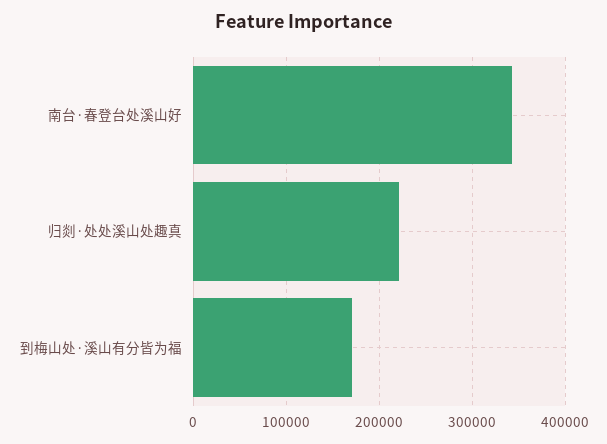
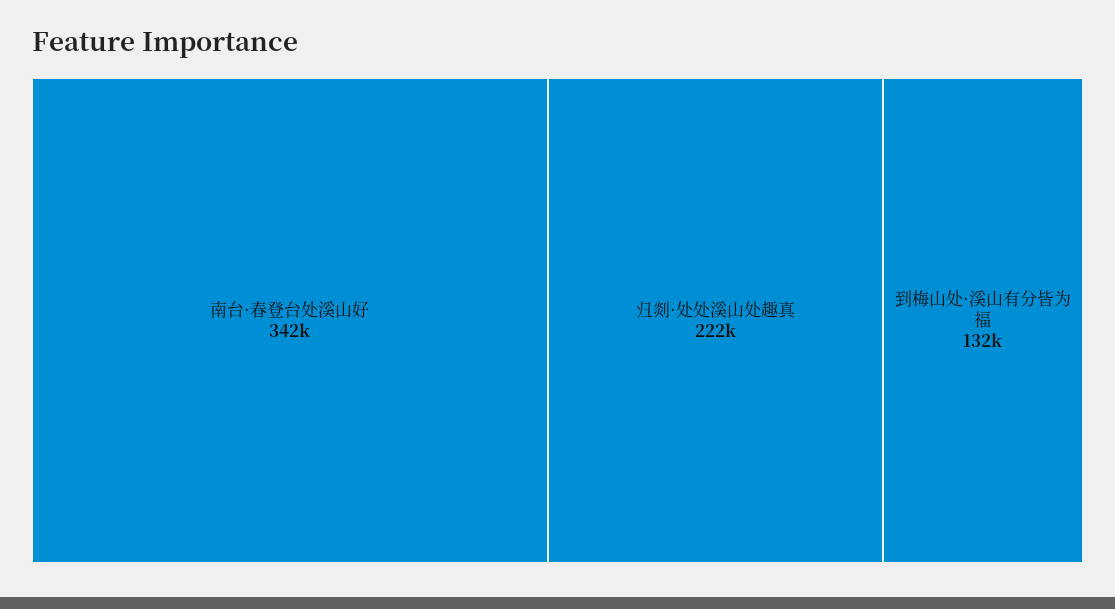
到梅山处·溪山有分皆为福: 170000 -> 132000

